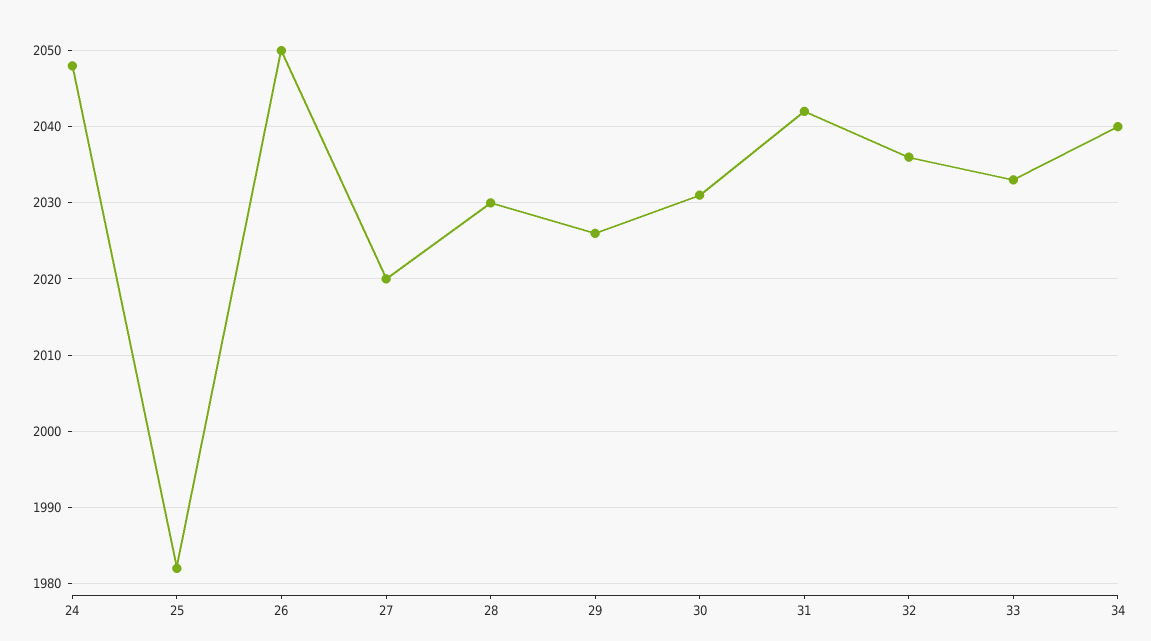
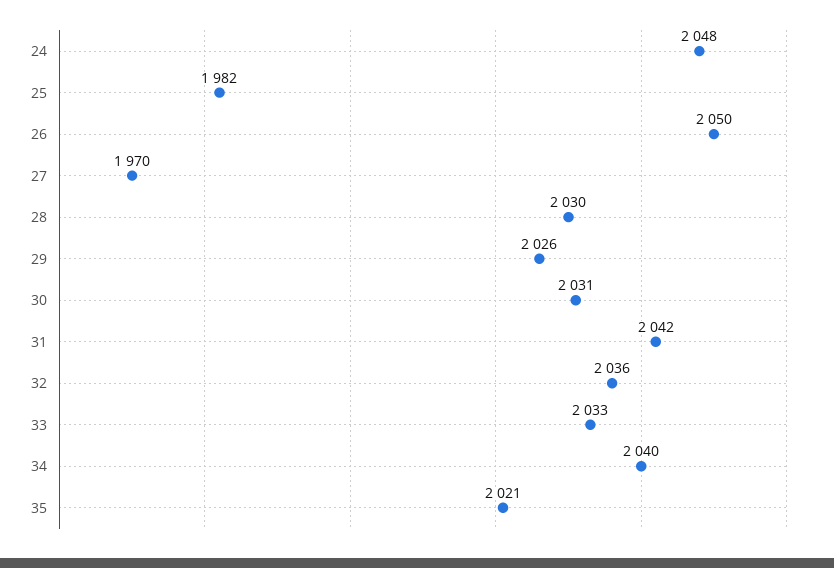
27: 2020 -> 1970
35: none -> 2021

